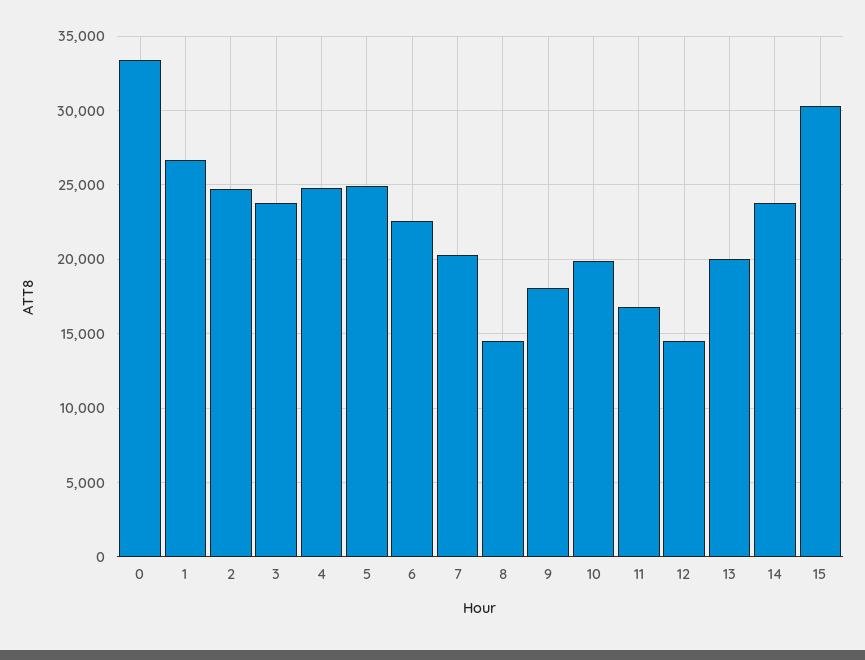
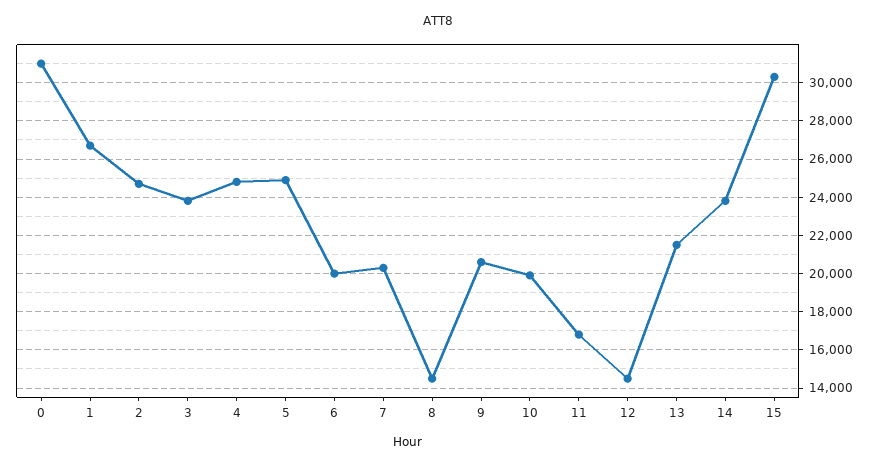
0: 33500 -> 31000
6: 22500 -> 20000
9: 18000 -> 20500
13: 20000 -> 21500

